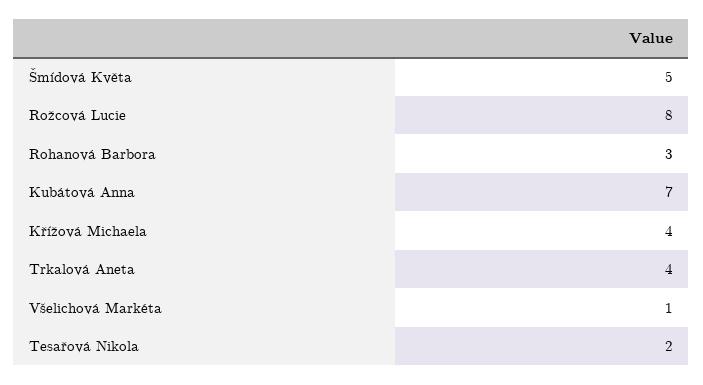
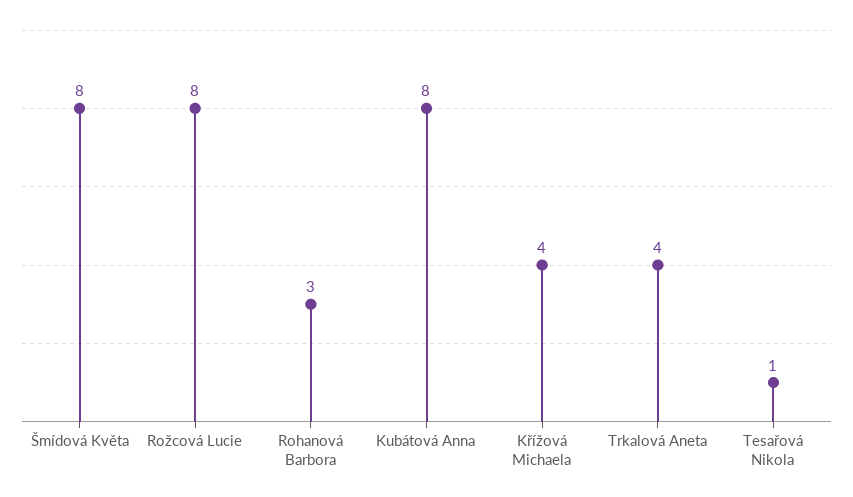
Šmídová Květa: 5 -> 8
Kubátová Anna: 7 -> 8
Všelichová Markéta: 1 -> none
Tesařová Nikola: 2 -> 1

